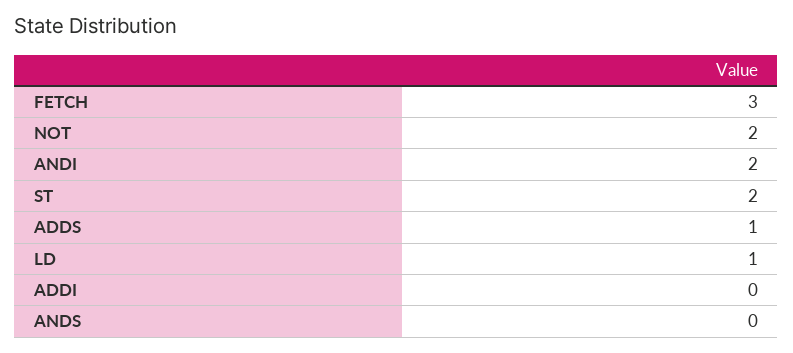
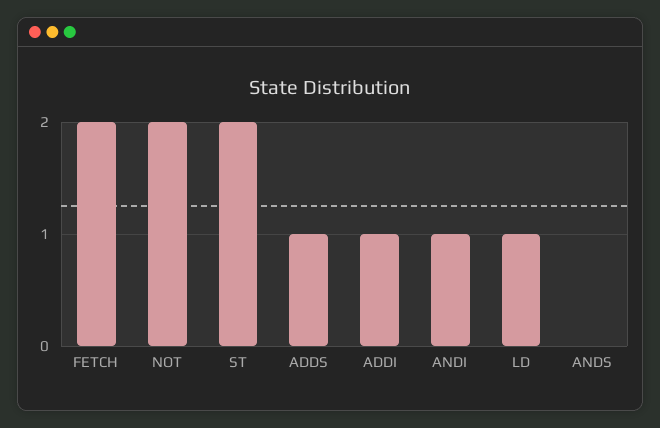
FETCH: 3 -> 2
ANDI: 2 -> 1
ADDI: 0 -> 1

